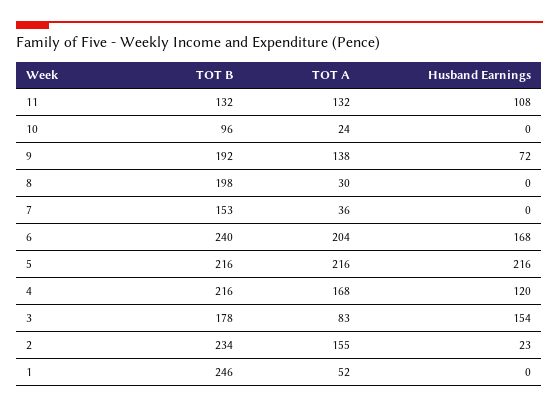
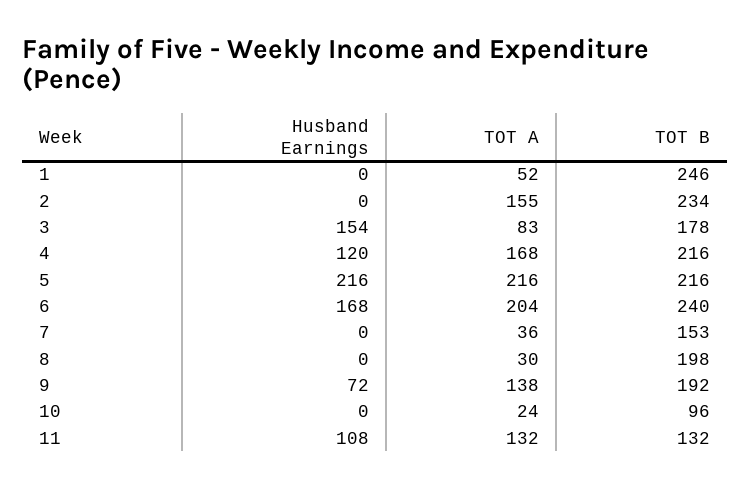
Husband Earnings, 2: 23 -> 0

